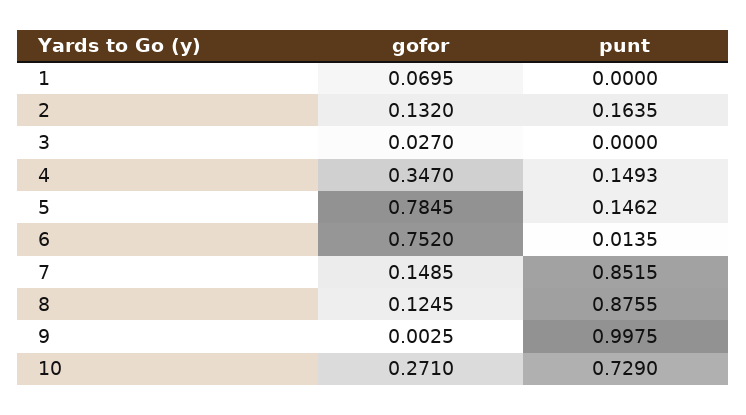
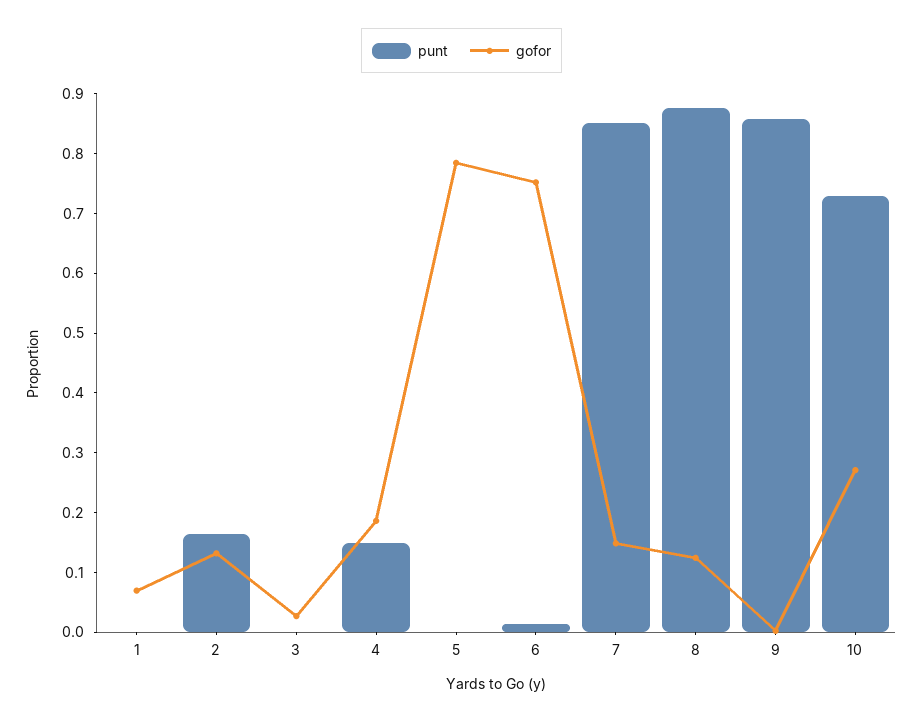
gofor, 4: 0.347 -> 0.18
punt, 5: 0.1462 -> 0
punt, 9: 0.9975 -> 0.86

